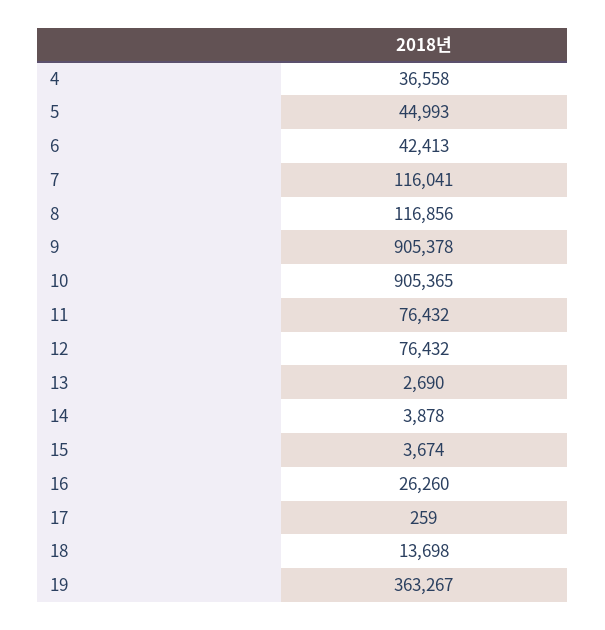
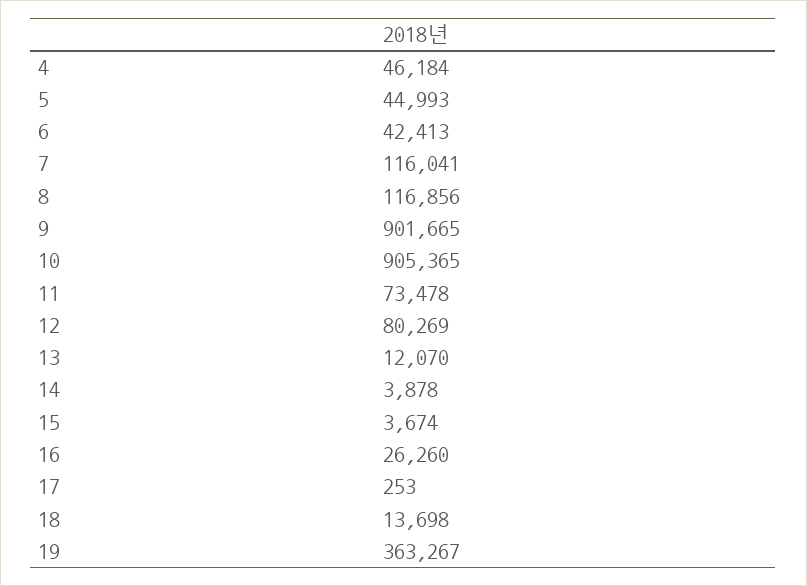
4: 36558 -> 46184
9: 905378 -> 901665
11: 76432 -> 73478
12: 76432 -> 80269
13: 2690 -> 12070
17: 259 -> 253

